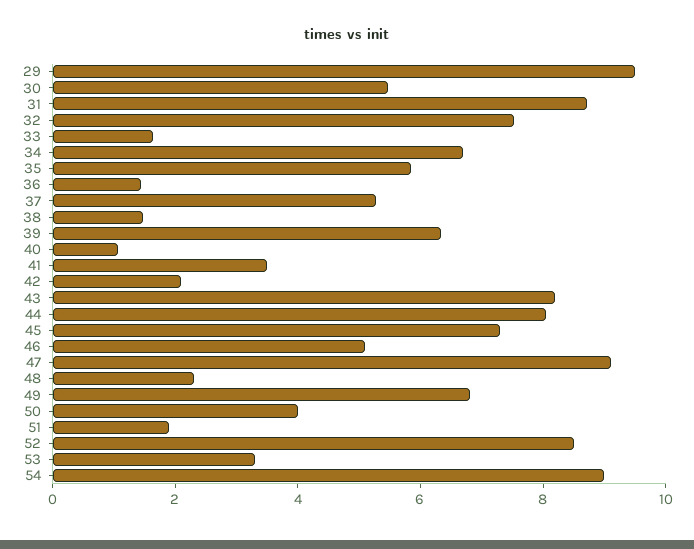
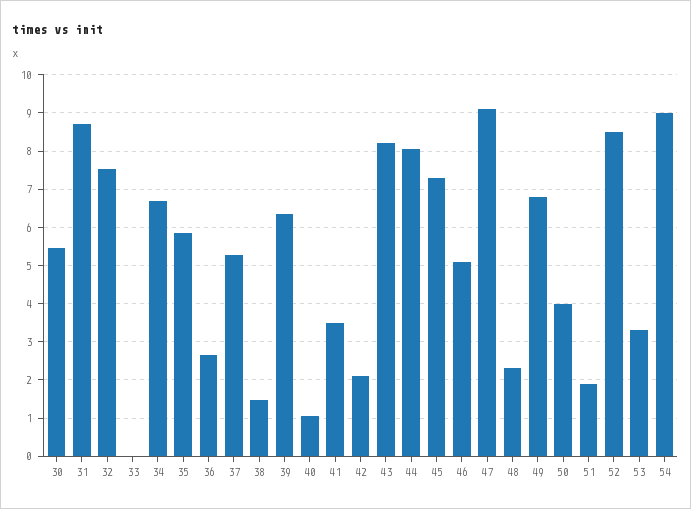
29: 9.5 -> none
33: 1.5 -> 0
36: 1.5 -> 2.6

